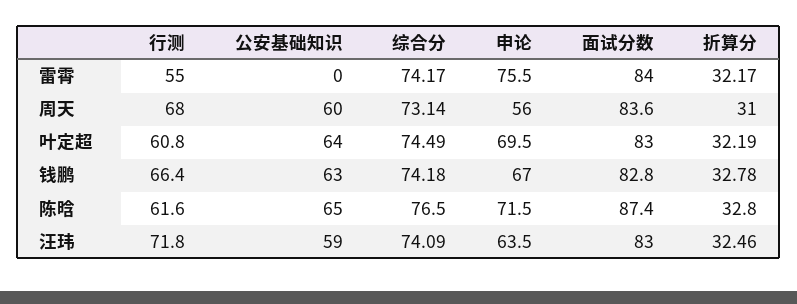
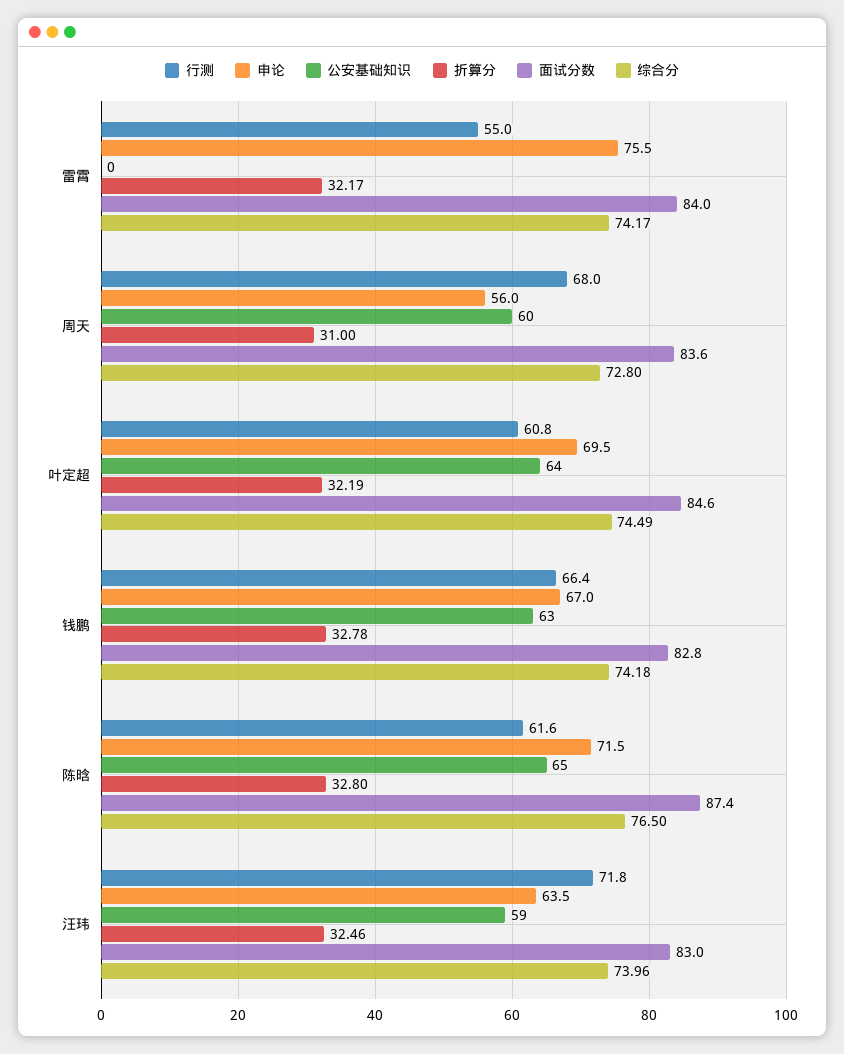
综合分, 周天: 73.14 -> 72.8
面试分数, 叶定超: 83 -> 84.6
综合分, 汪玮: 74.09 -> 73.96

